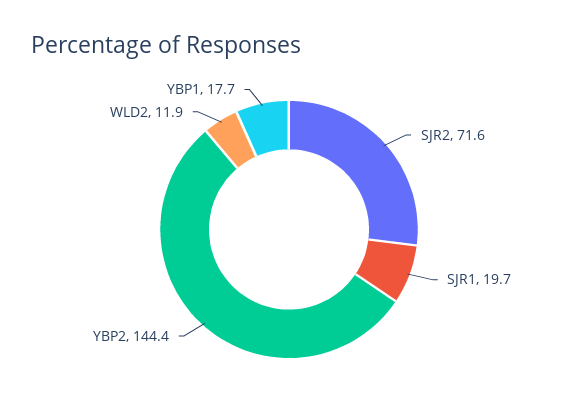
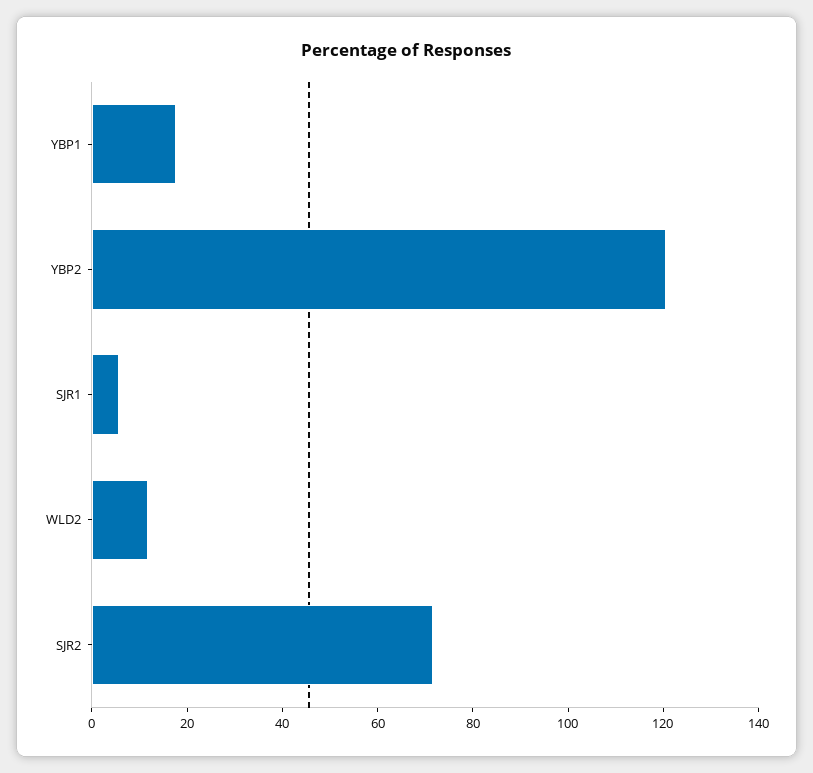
SJR1: 19.7 -> 5
YBP2: 144.4 -> 120

